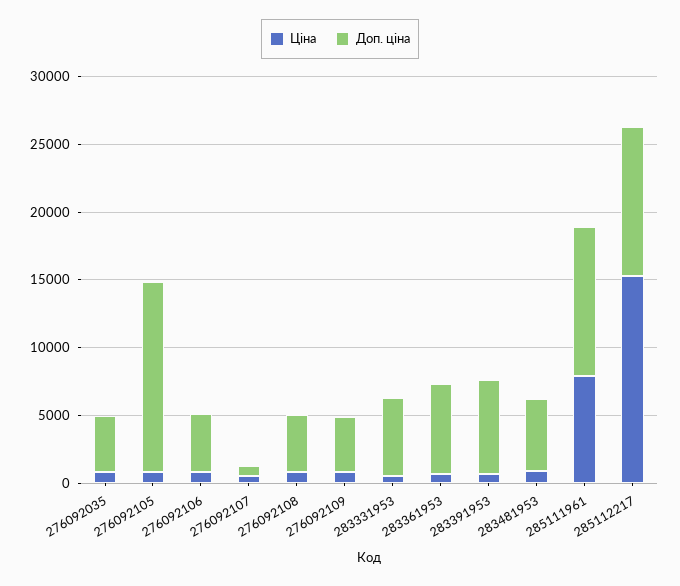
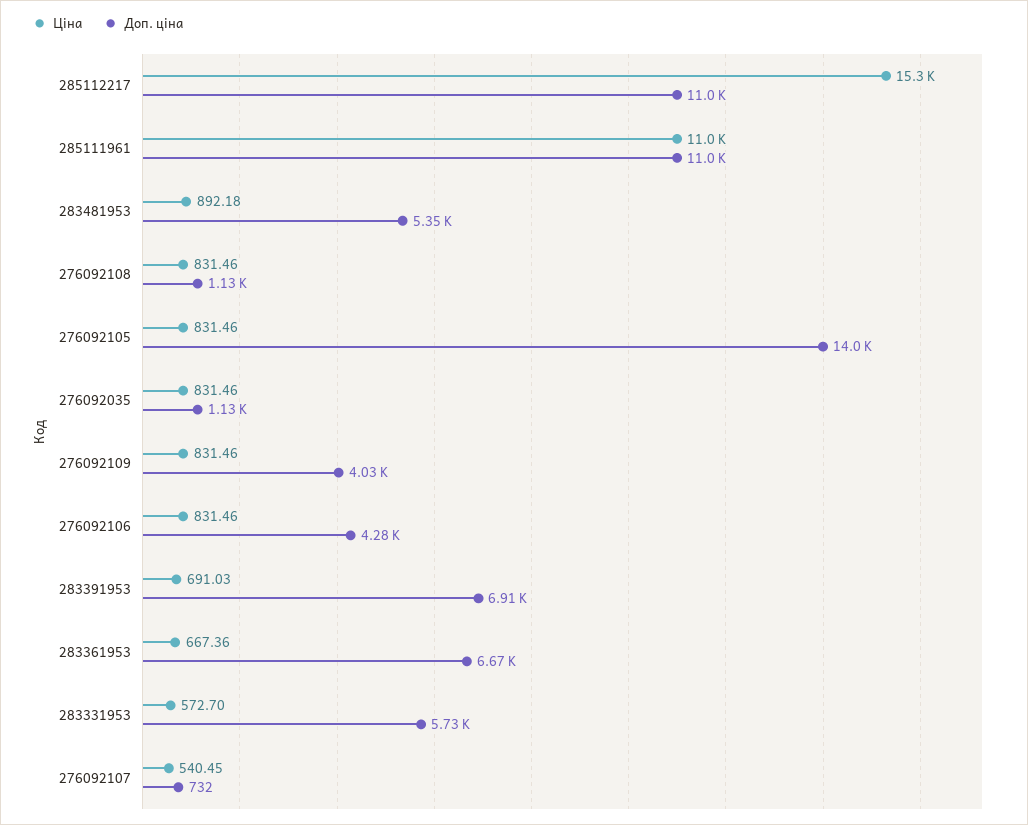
Доп. ціна, 276092035: 4000 -> 1130
Доп. ціна, 276092108: 4000 -> 1130
Ціна, 285111961: 8000 -> 11000

